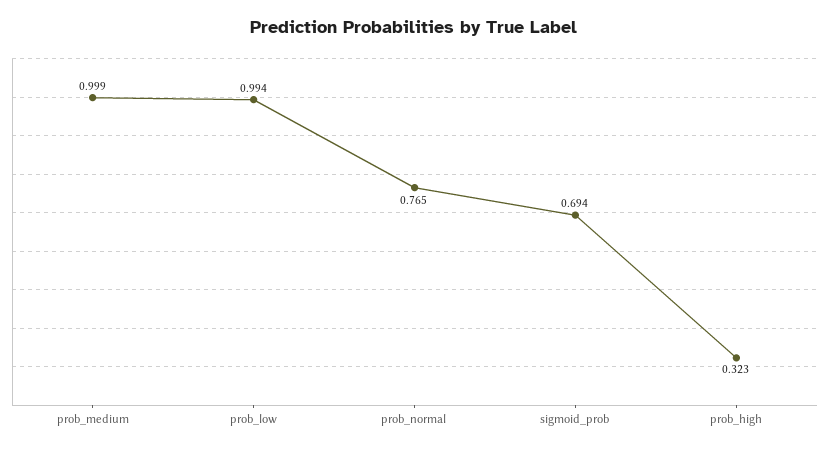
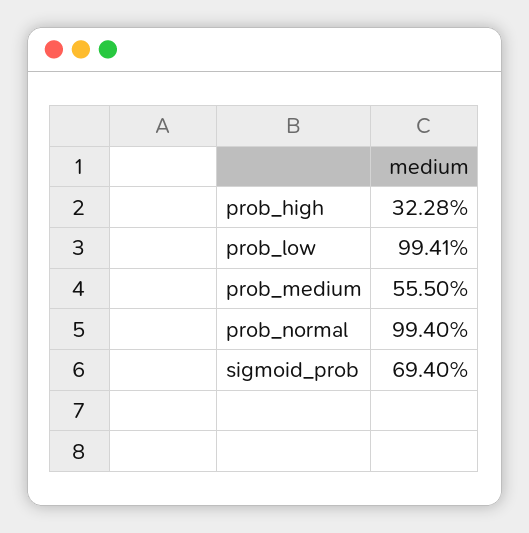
prob_medium: 0.999 -> 0.555
prob_normal: 0.765 -> 0.994

